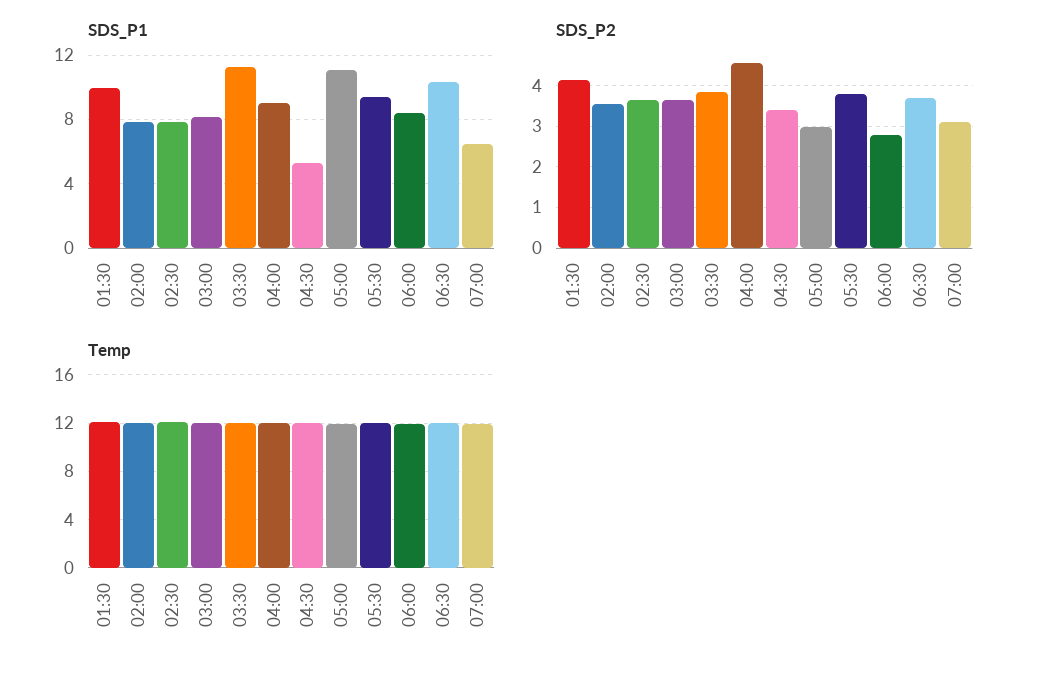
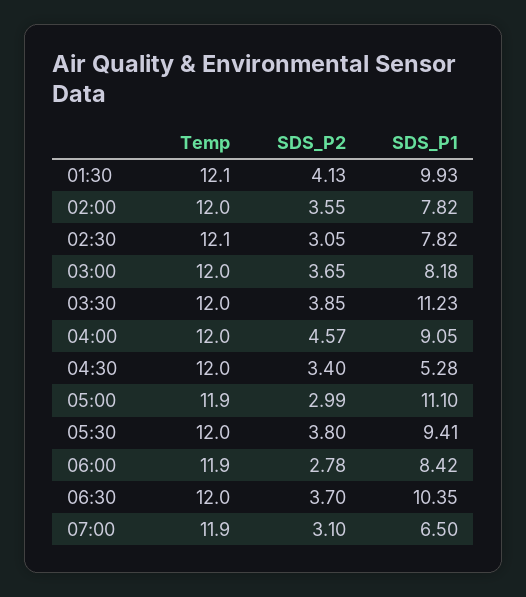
SDS_P2, 02:30: 3.6 -> 3.05

